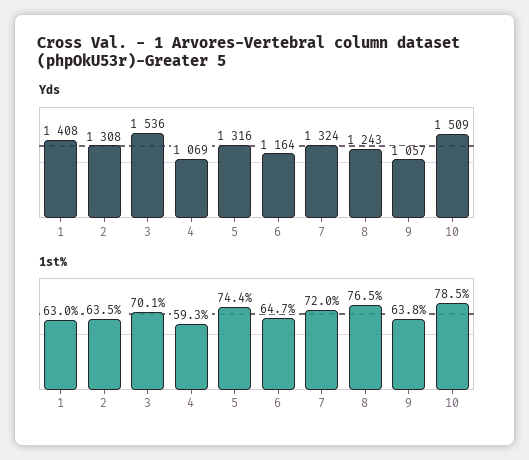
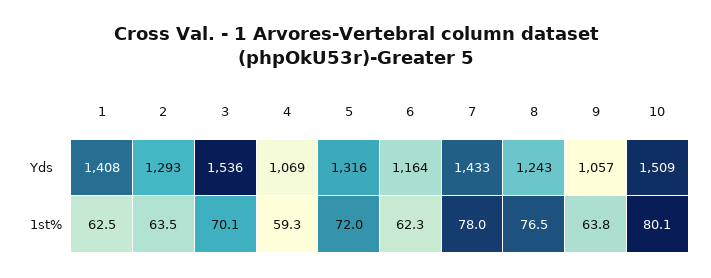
Yds, 2: 1308 -> 1293
Yds, 7: 1324 -> 1433
1st%, 1: 63 -> 62.5
1st%, 5: 74.4 -> 72
1st%, 6: 64.7 -> 62.3
1st%, 7: 72 -> 78
1st%, 10: 78.5 -> 80.1

